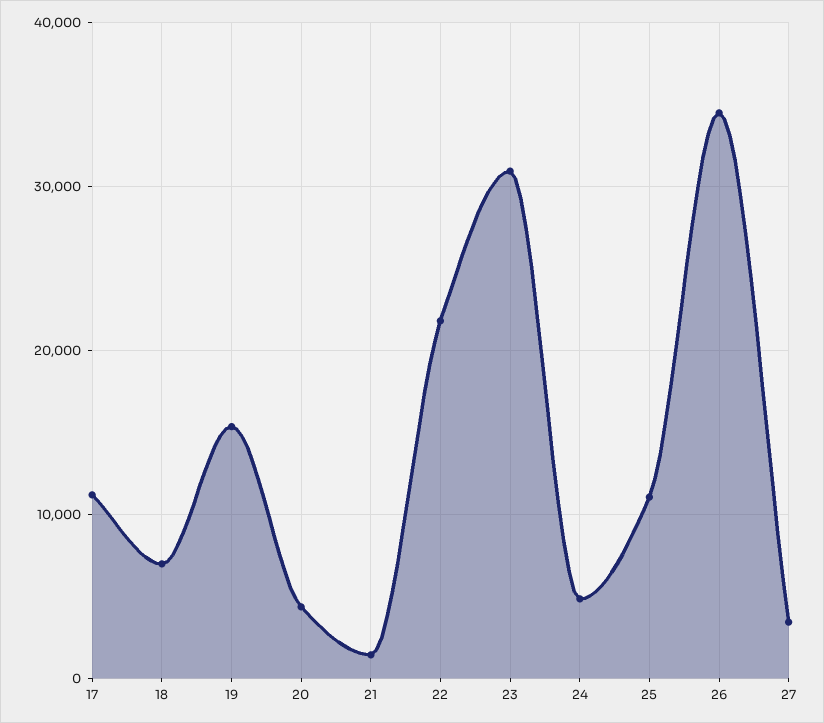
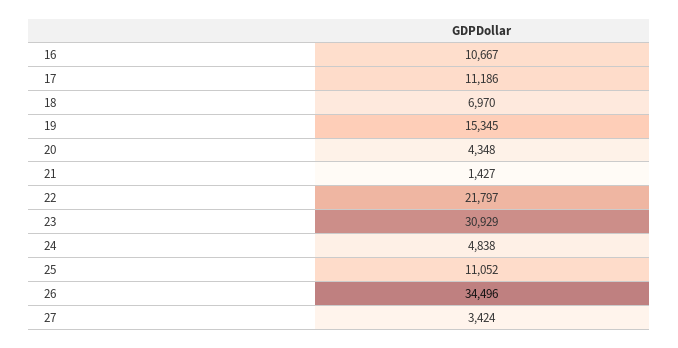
16: none -> 10667

